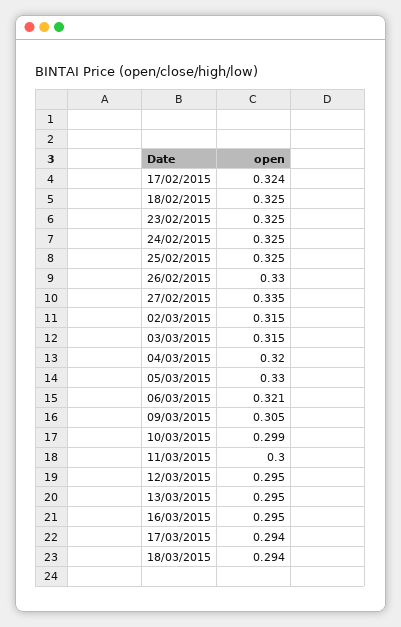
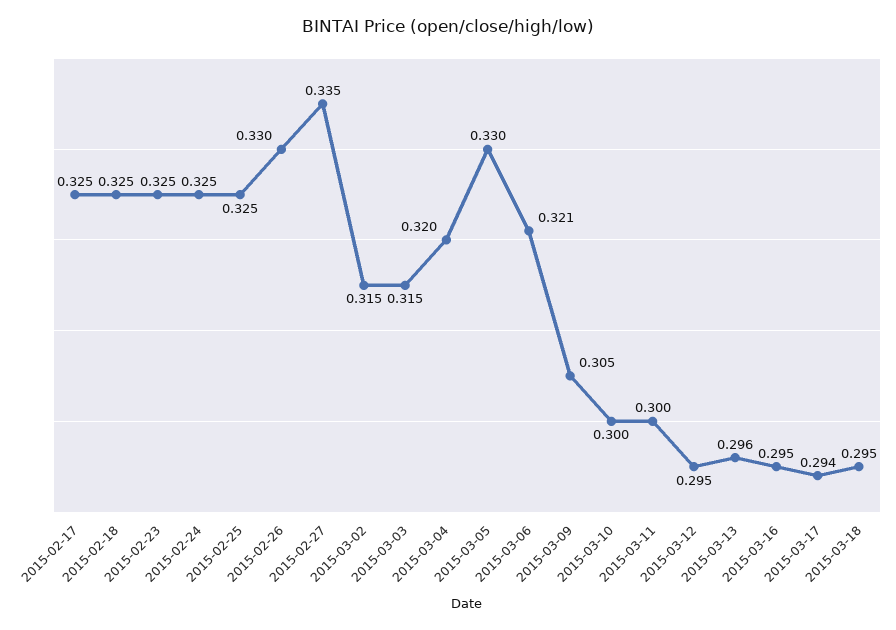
17/02/2015: 0.324 -> 0.325
10/03/2015: 0.299 -> 0.3
13/03/2015: 0.295 -> 0.296
18/03/2015: 0.294 -> 0.295

